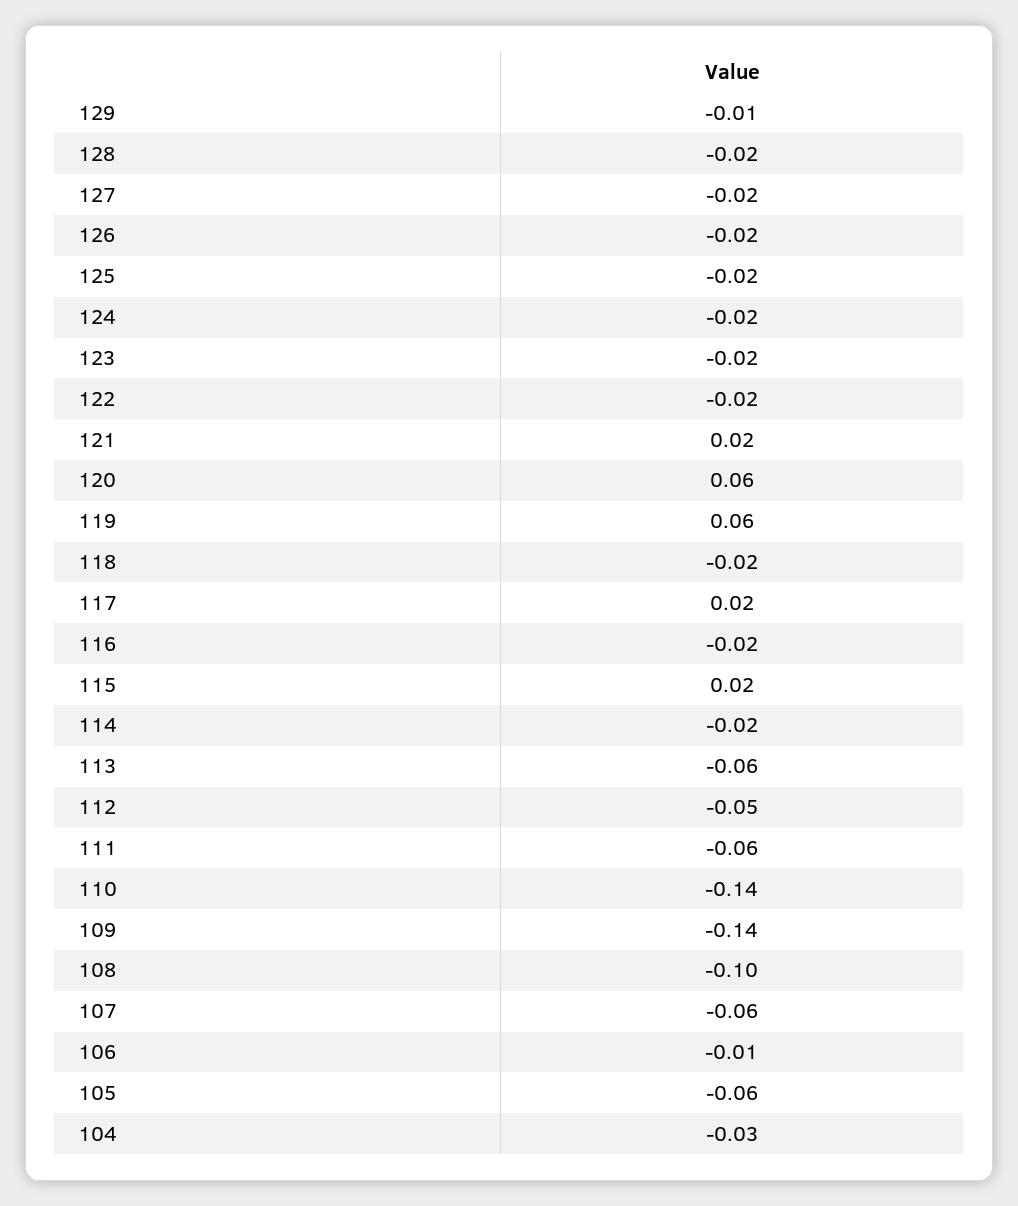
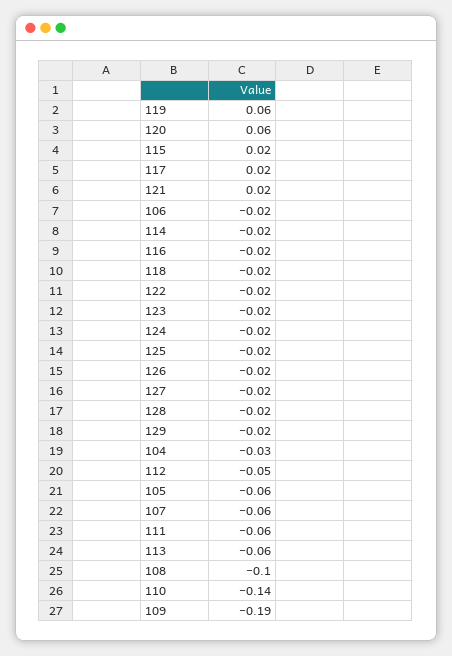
129: -0.01 -> -0.02
109: -0.14 -> -0.19
106: -0.01 -> -0.02

